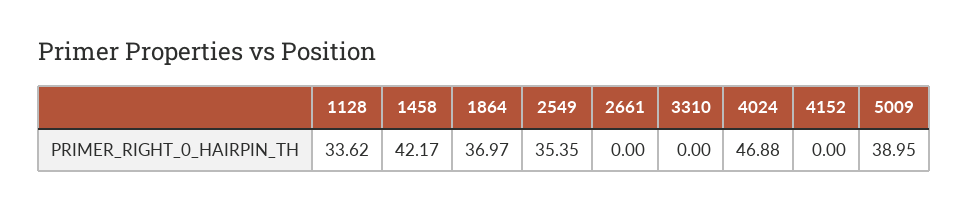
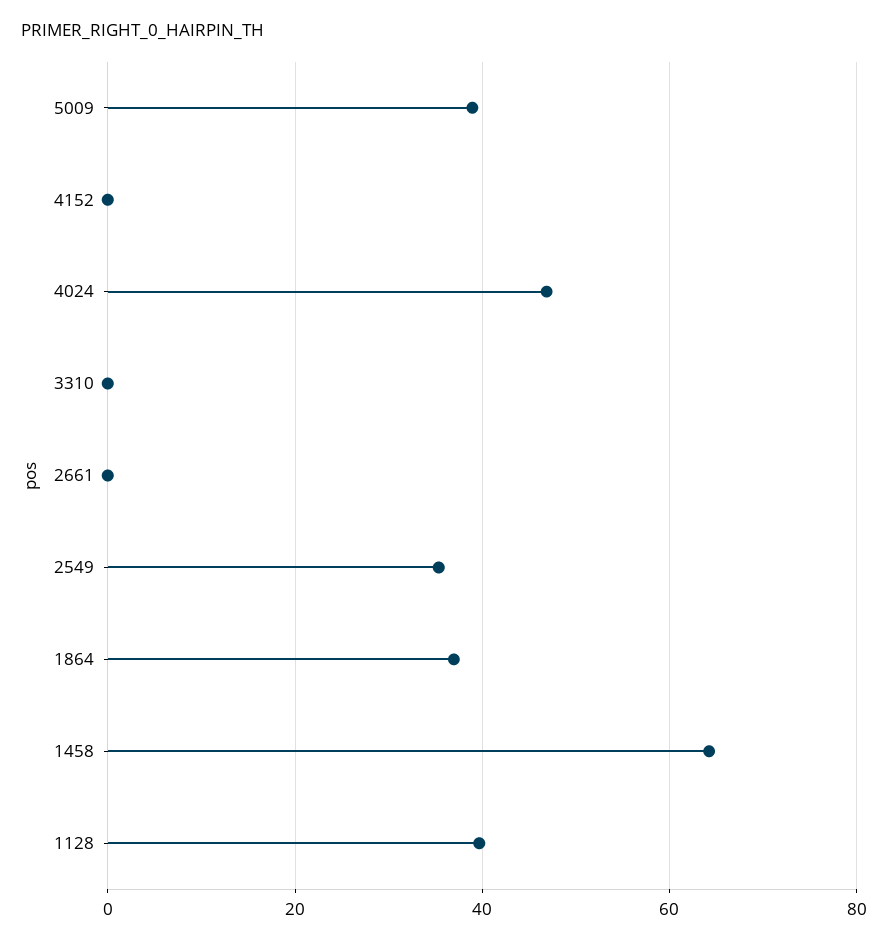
1128: 33.62 -> 40
1458: 42.17 -> 64

